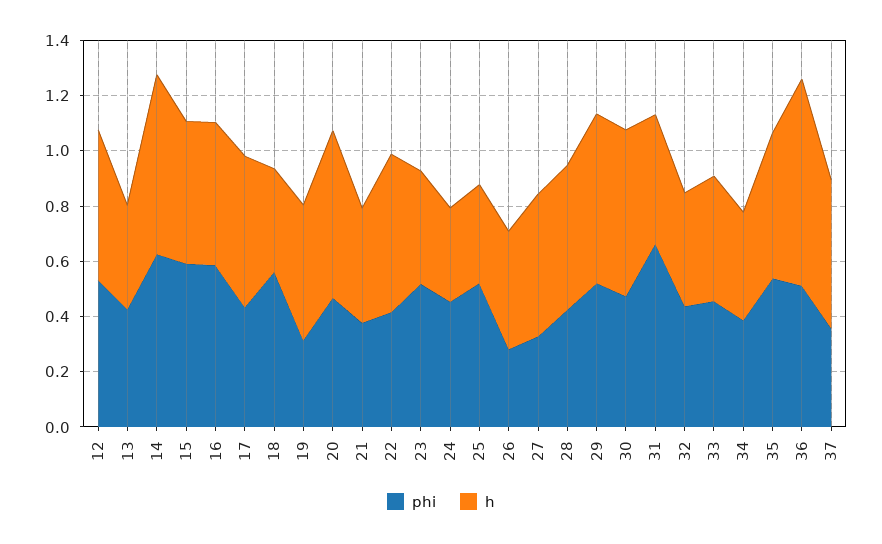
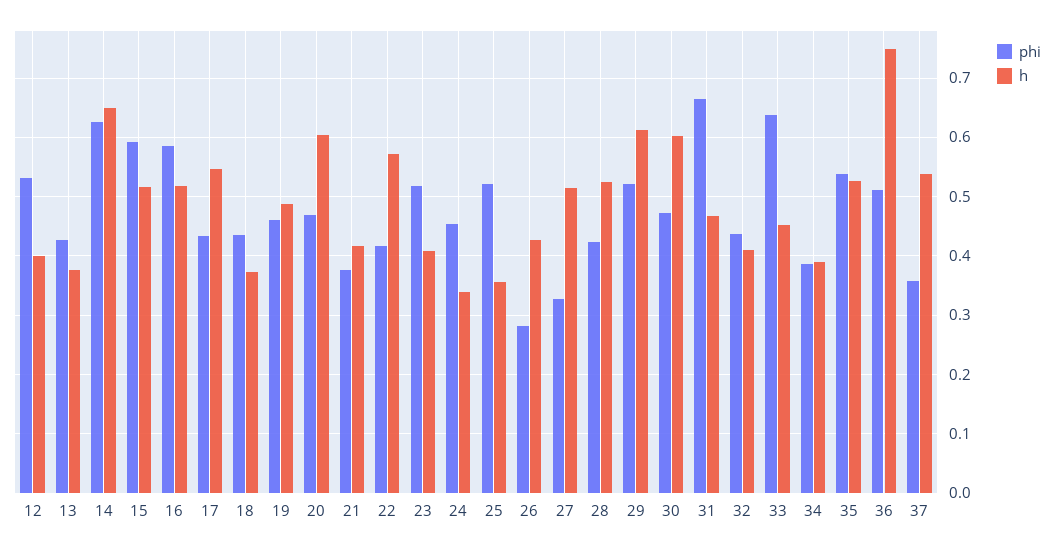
h, 12: 0.55 -> 0.4
phi, 18: 0.55 -> 0.44
phi, 19: 0.3 -> 0.46
phi, 33: 0.45 -> 0.64

